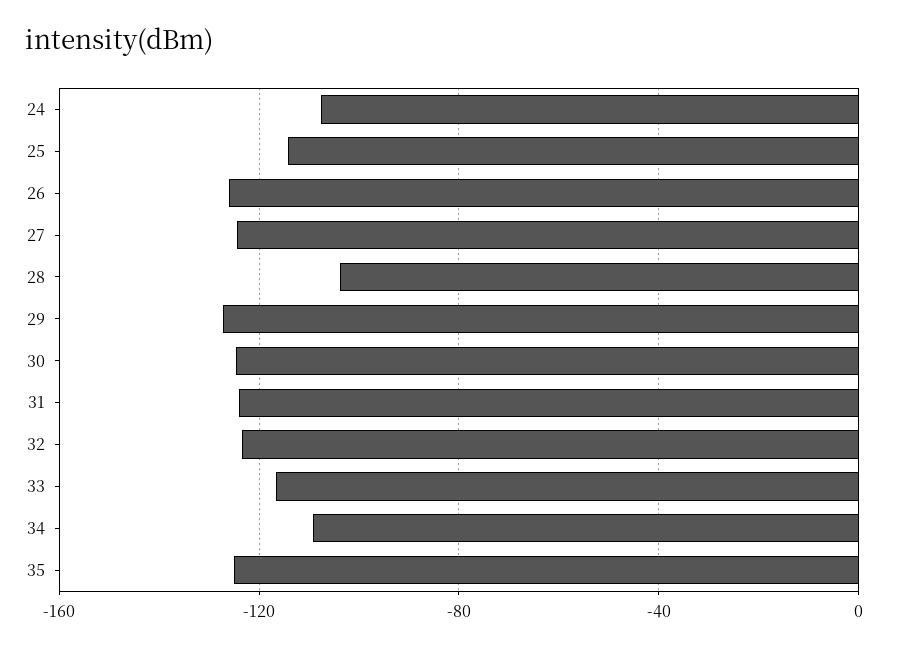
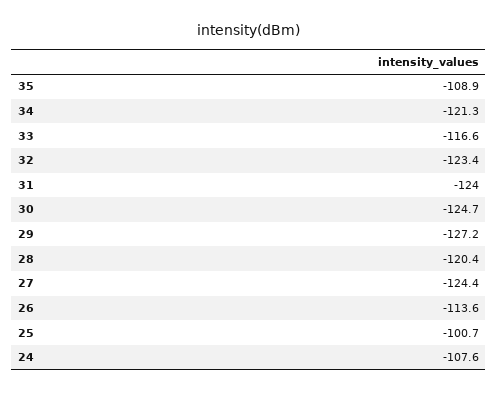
25: -115 -> -100.7
26: -125 -> -113.6
28: -105 -> -120.4
34: -110 -> -121.3
35: -125 -> -108.9

